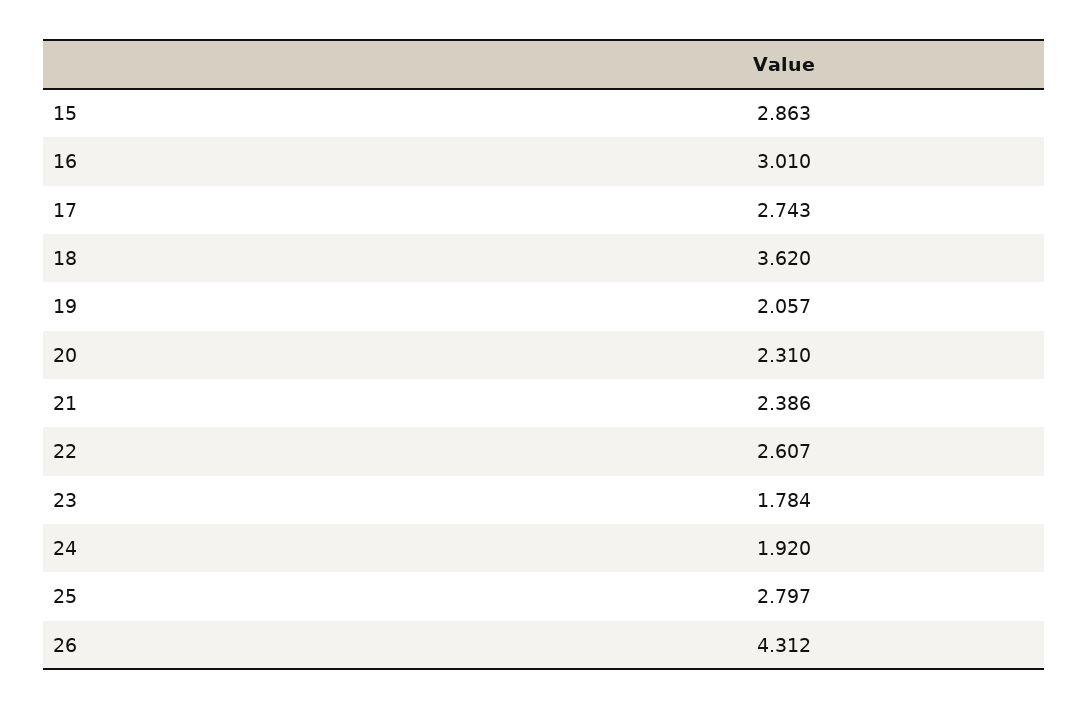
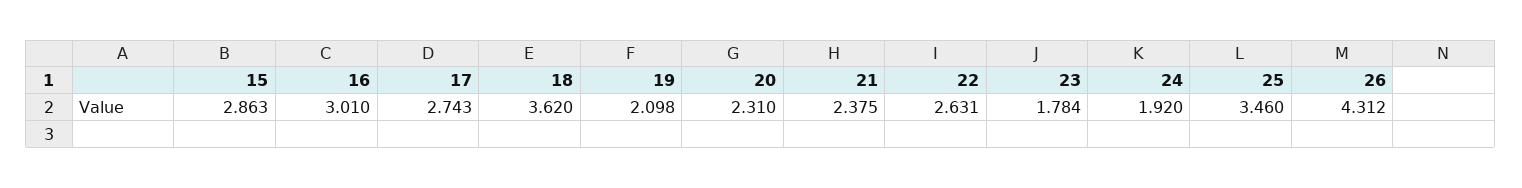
19: 2.057 -> 2.098
21: 2.386 -> 2.375
22: 2.607 -> 2.631
25: 2.797 -> 3.46

